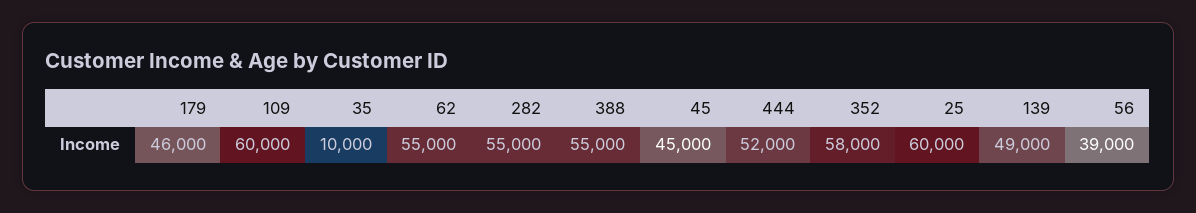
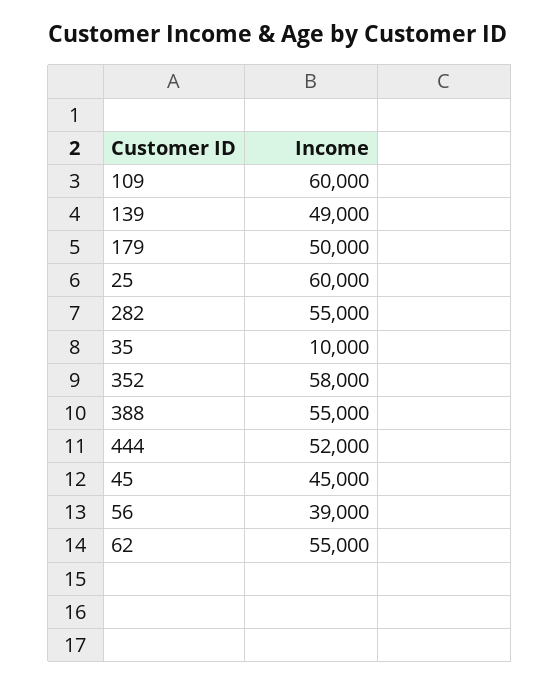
179: 46000 -> 50000

